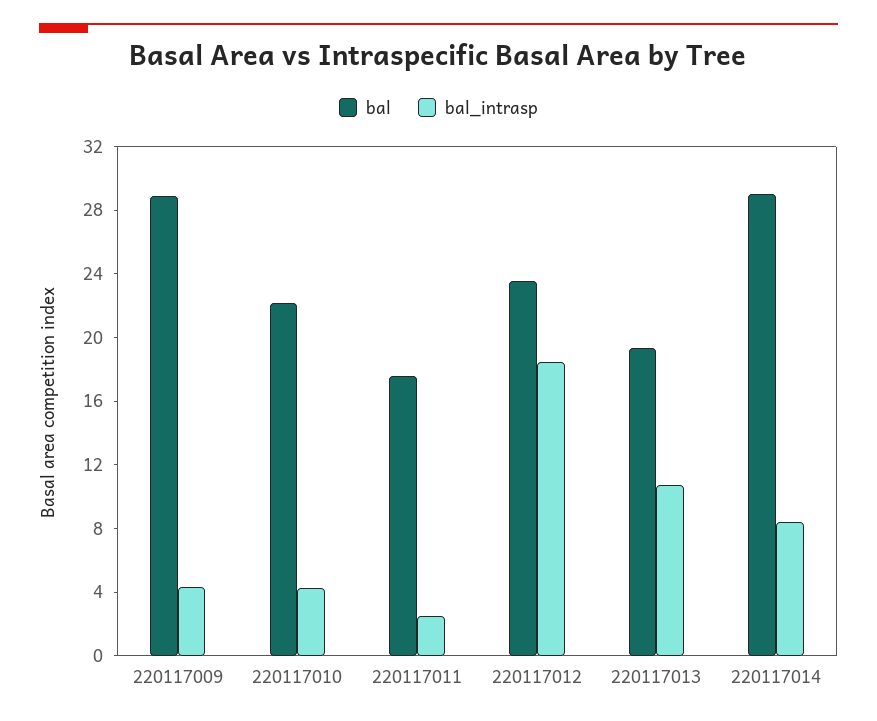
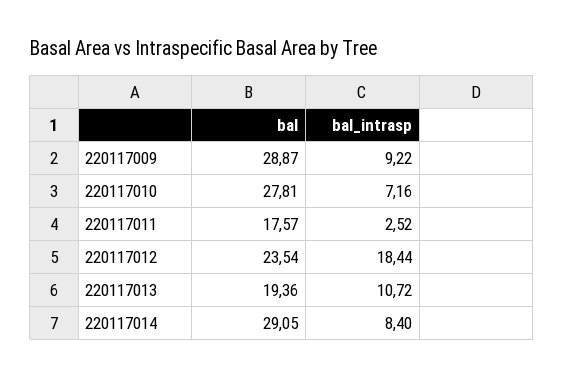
bal_intrasp, 220117009: 4 -> 9.22
bal, 220117010: 22 -> 27.81
bal_intrasp, 220117010: 4 -> 7.16

